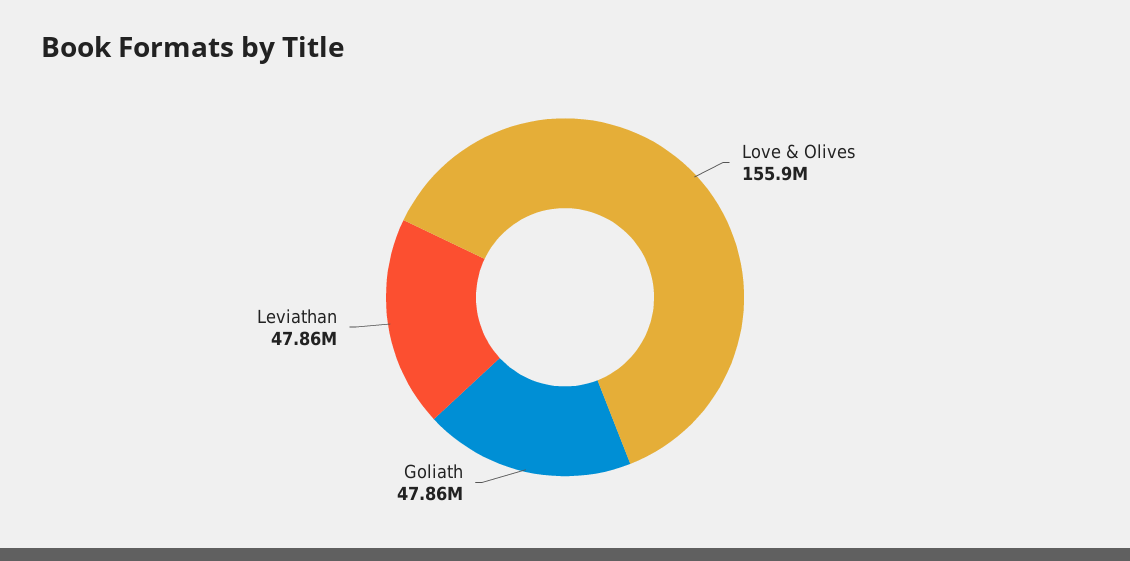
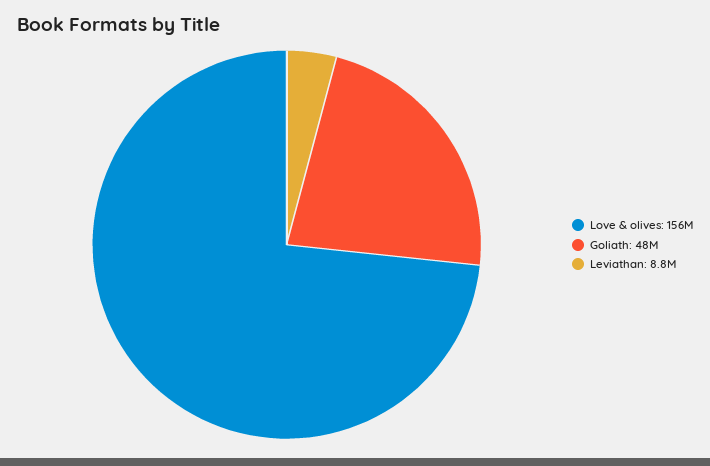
Leviathan: 47860000 -> 8800000

